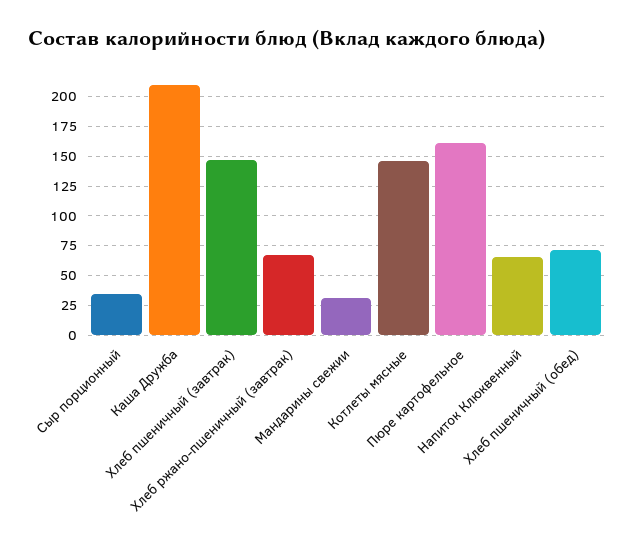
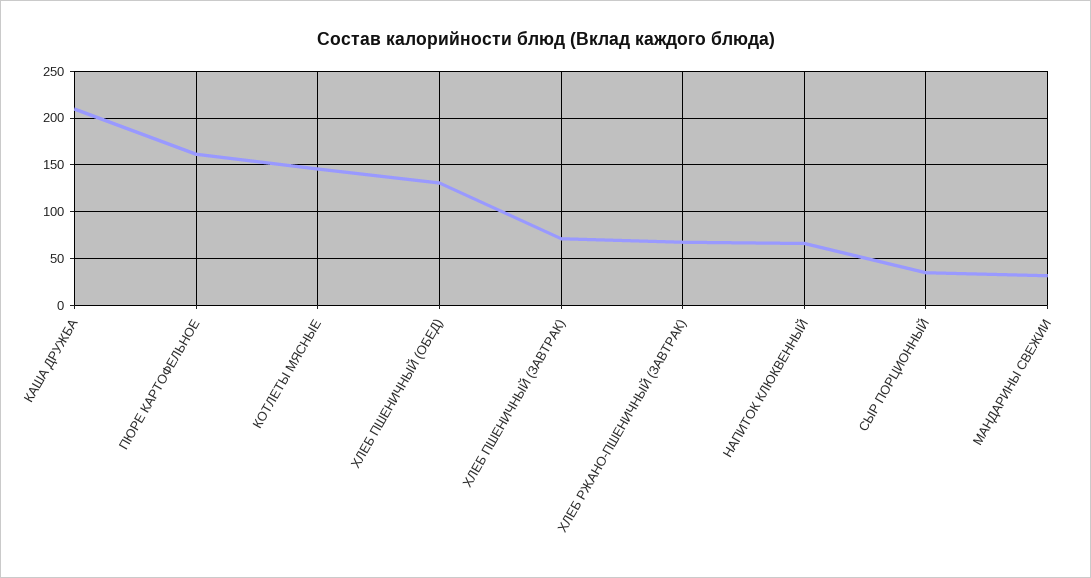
Хлеб пшеничный (завтрак): 150 -> 70
Хлеб пшеничный (обед): 75 -> 130

